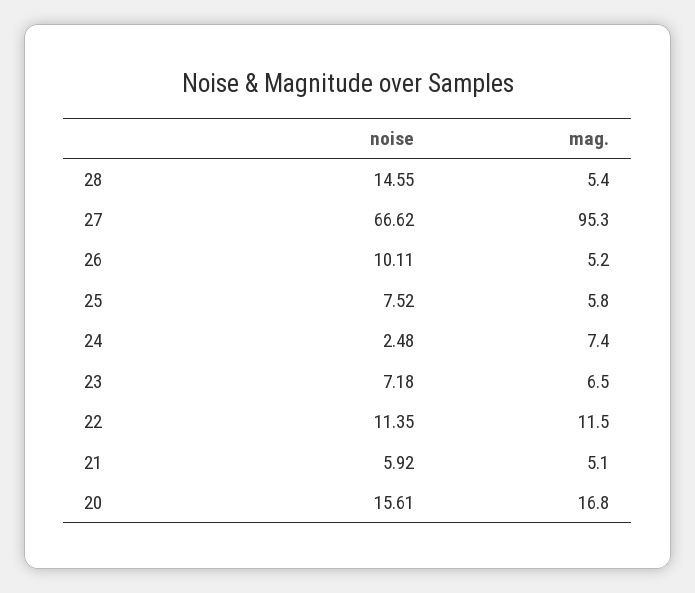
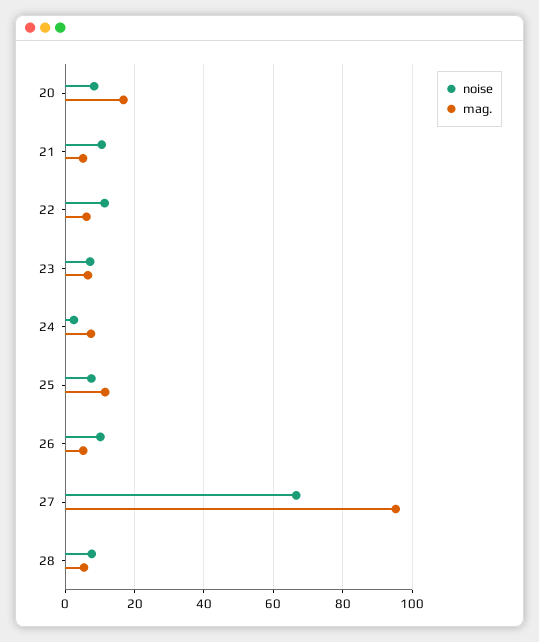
noise, 28: 14.55 -> 8
mag., 25: 5.8 -> 12
mag., 22: 11.5 -> 6
noise, 21: 5.92 -> 10
noise, 20: 15.61 -> 8

